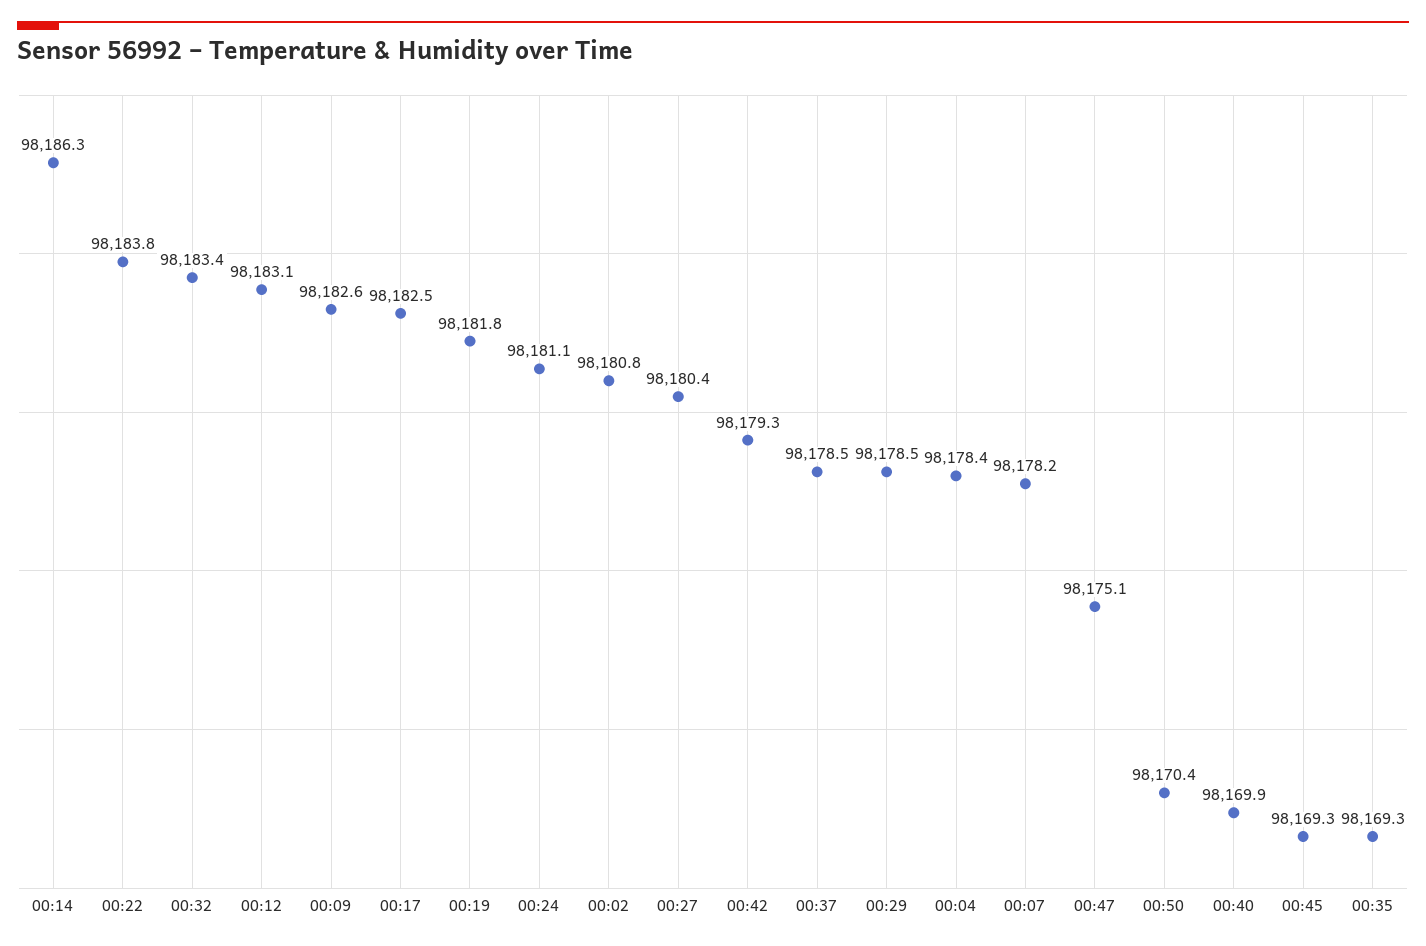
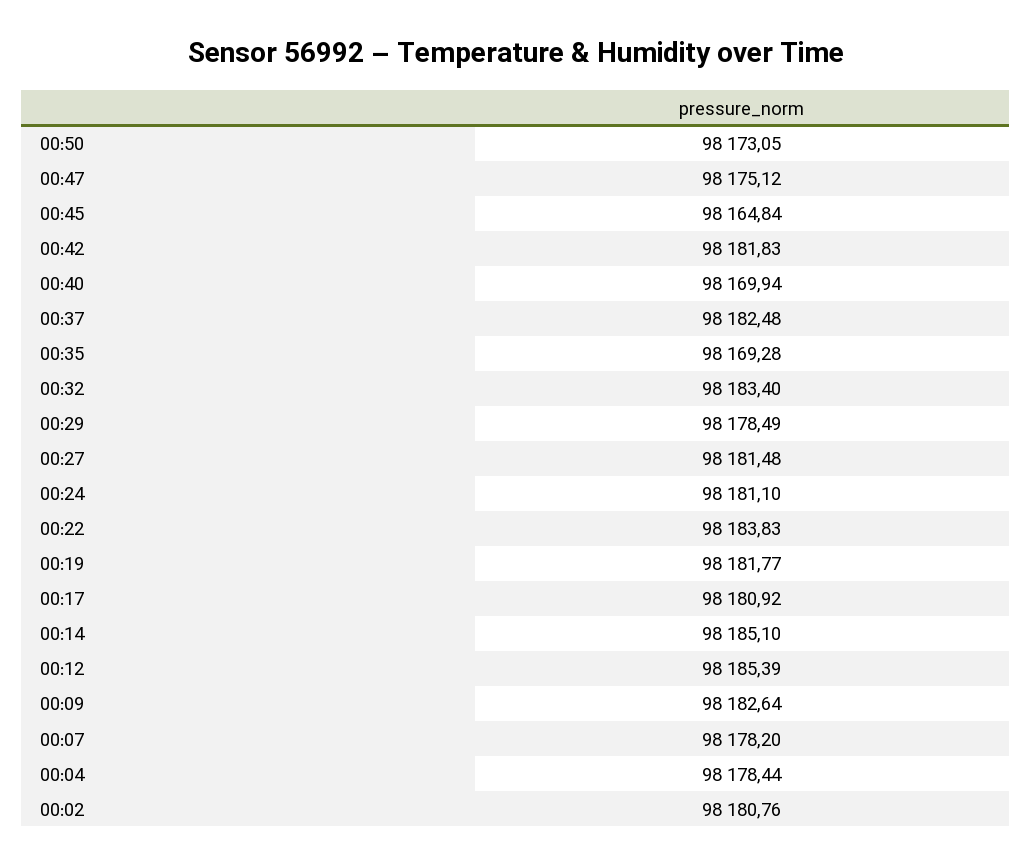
00:14: 98186.3 -> 98185.1
00:12: 98183.1 -> 98185.39
00:17: 98182.5 -> 98180.92
00:27: 98180.4 -> 98181.48
00:42: 98179.3 -> 98181.83
00:37: 98178.5 -> 98182.48
00:50: 98170.4 -> 98173.05
00:45: 98169.3 -> 98164.84

